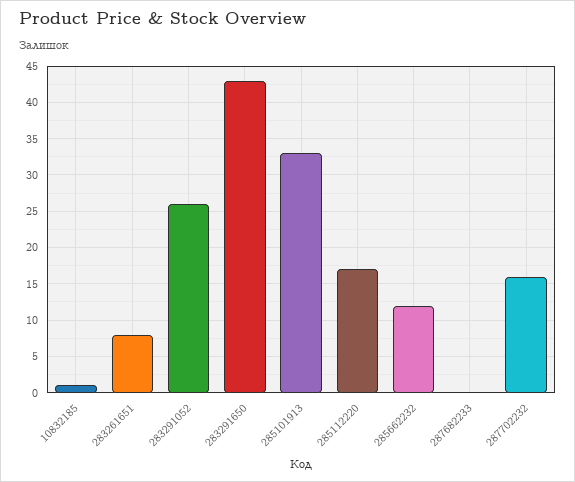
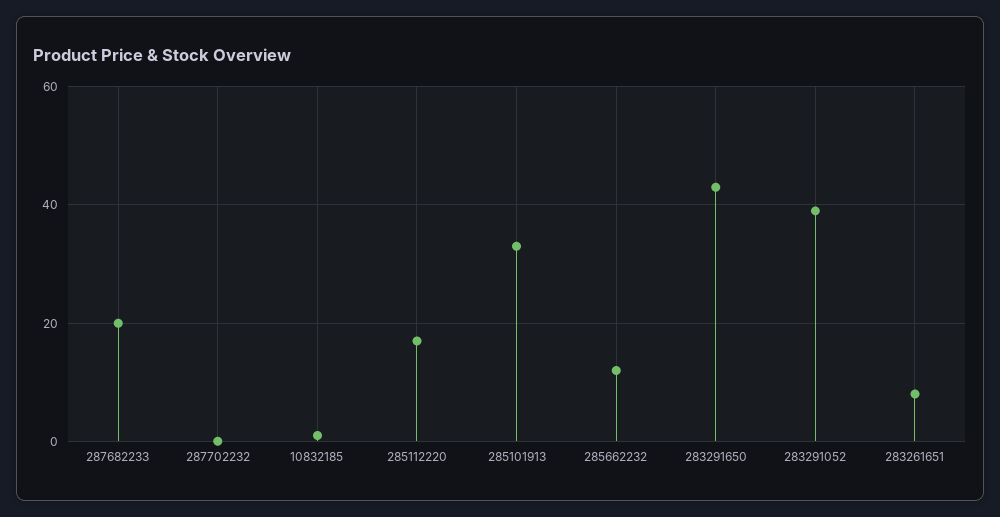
283291052: 26 -> 40
287682233: 0 -> 20
287702232: 16 -> 0

